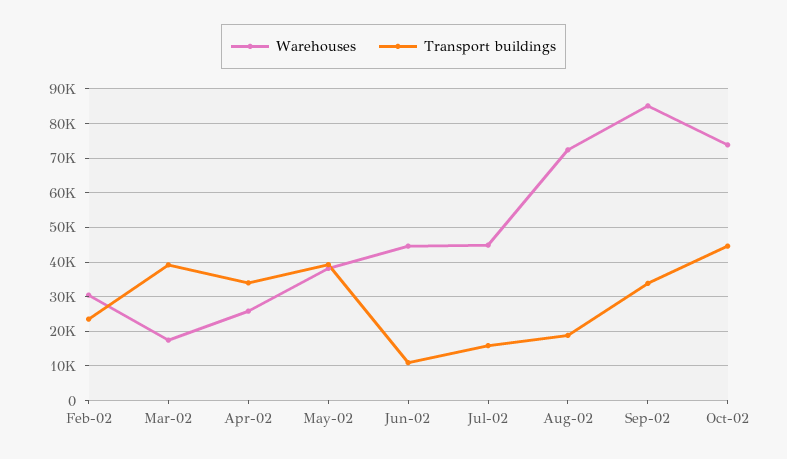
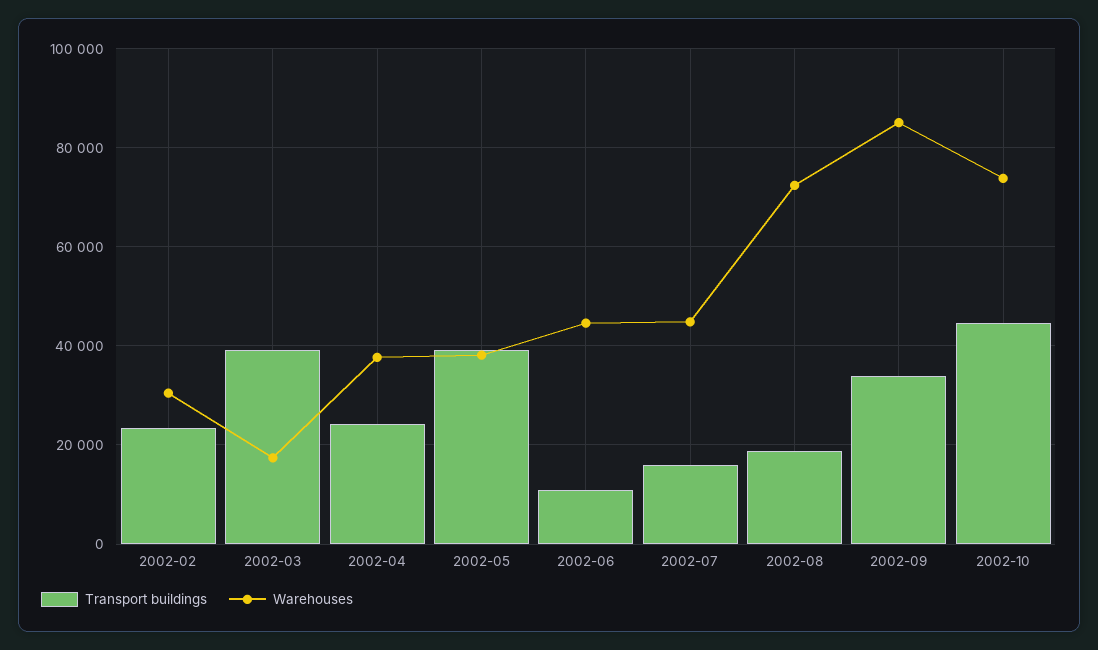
Warehouses, Apr-02: 26000 -> 38000
Transport buildings, Apr-02: 34000 -> 24000

